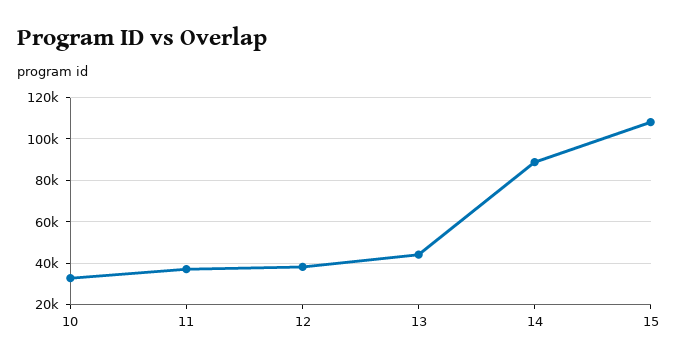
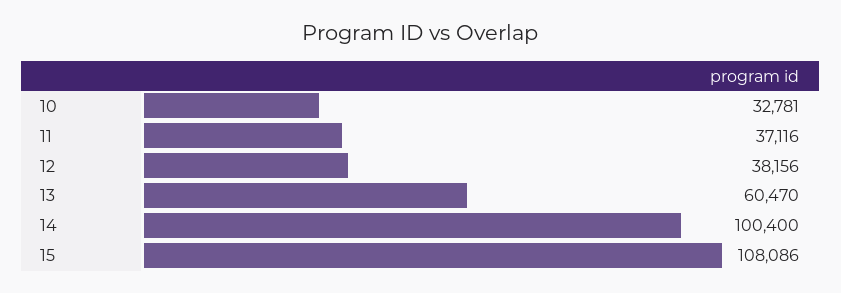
13: 45000 -> 60470
14: 90000 -> 100400

